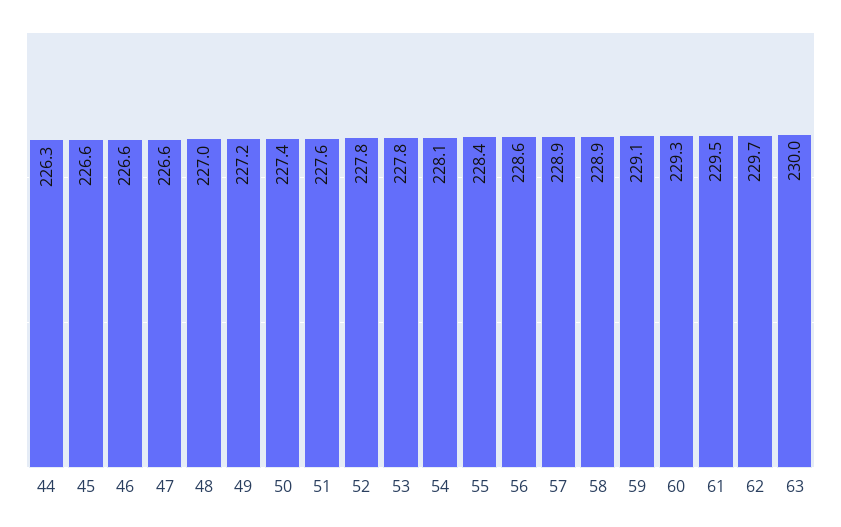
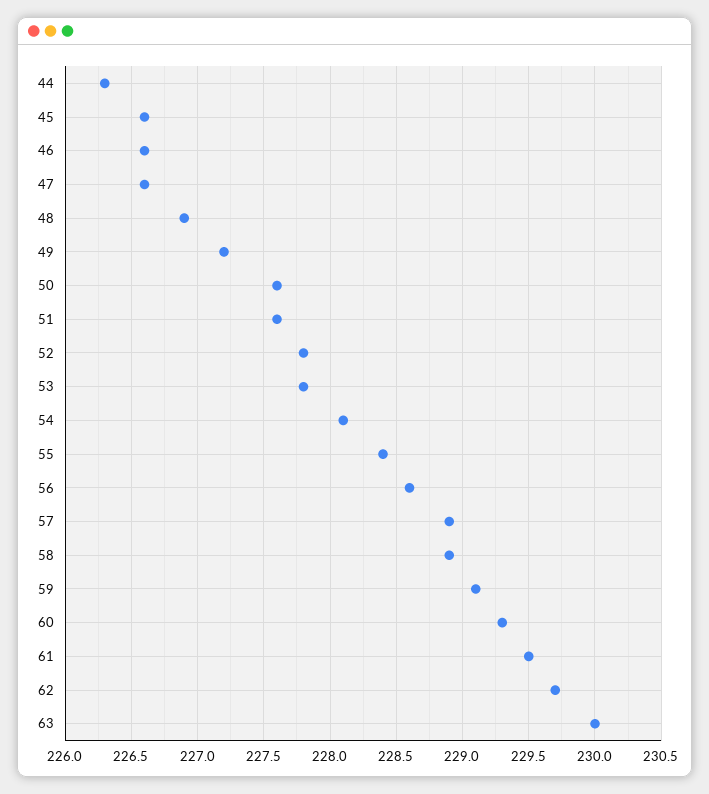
48: 227 -> 226.9
50: 227.4 -> 227.6

